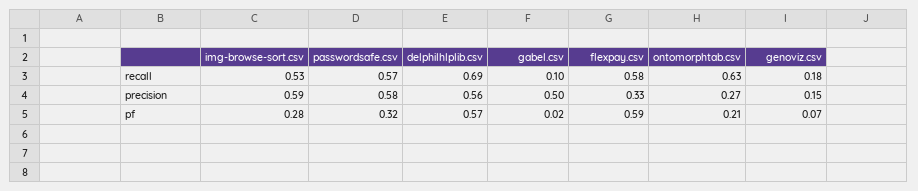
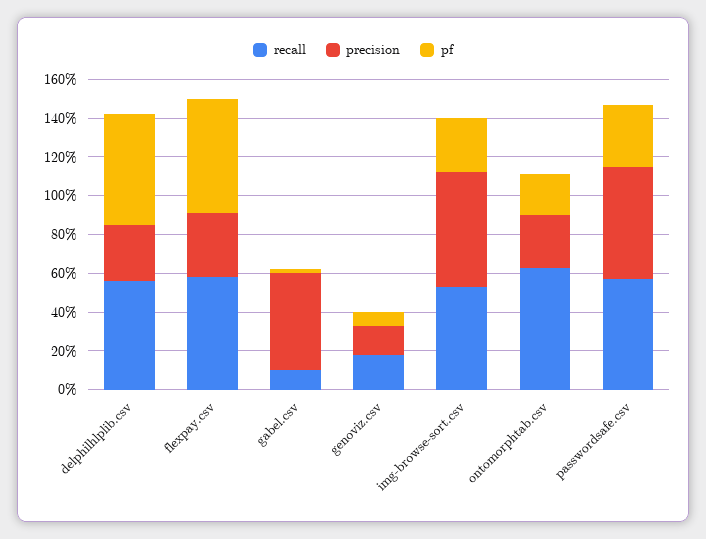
recall, delphilhlplib.csv: 0.69 -> 0.55
precision, delphilhlplib.csv: 0.56 -> 0.3

